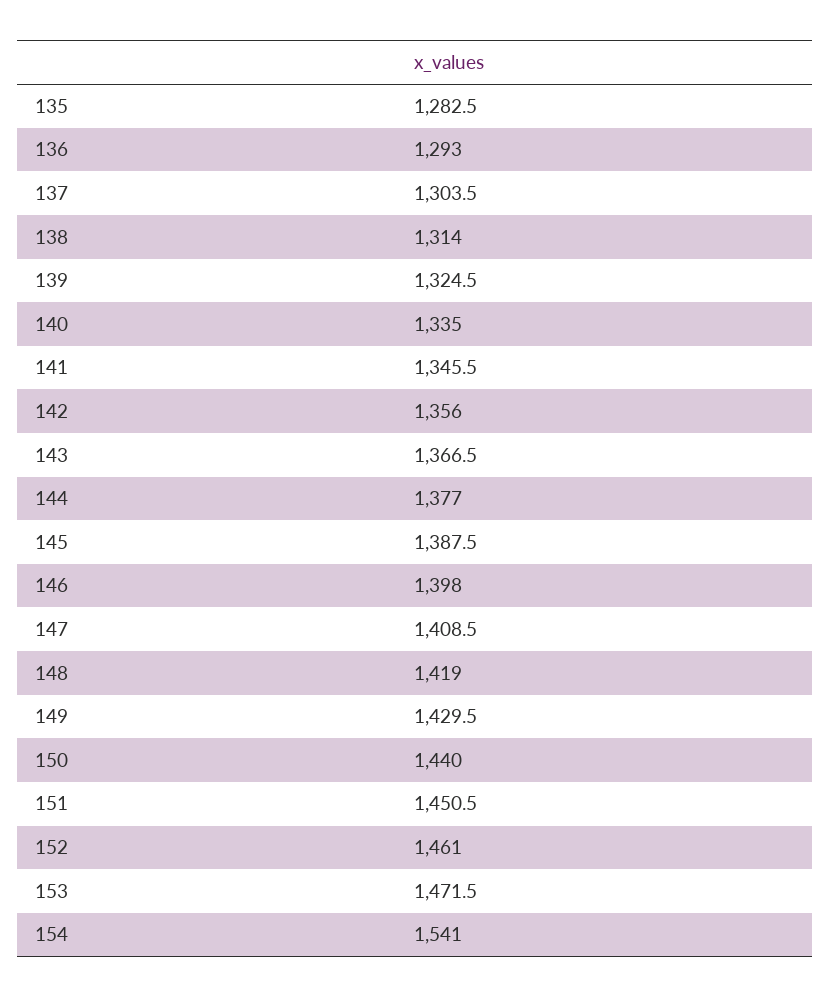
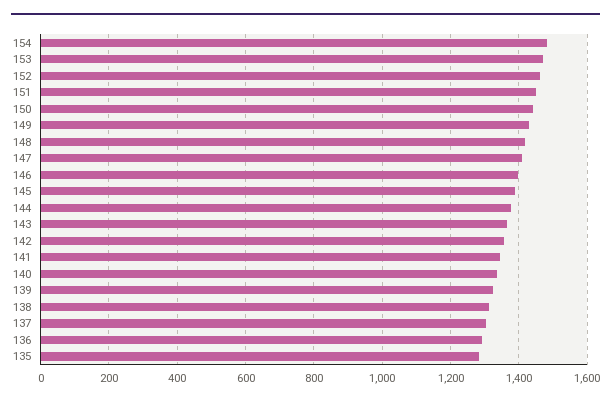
154: 1541 -> 1480

